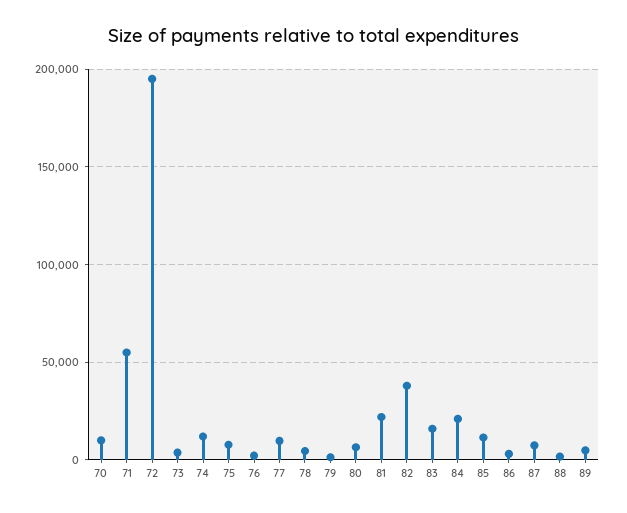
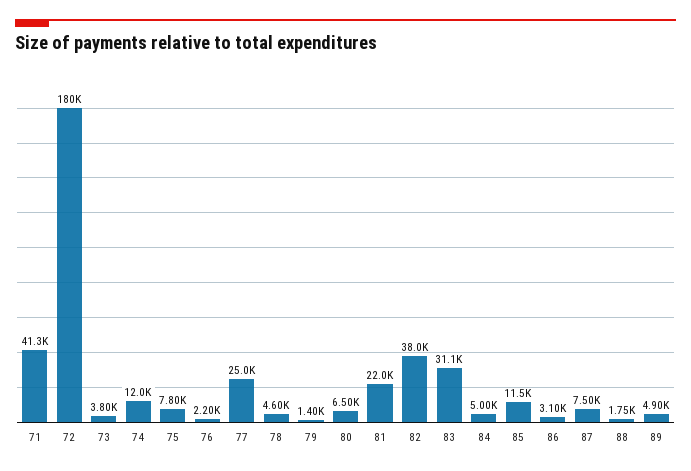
70: 10000 -> none
71: 55000 -> 41300
72: 195000 -> 180000
77: 10000 -> 25000
83: 15000 -> 31100
84: 20000 -> 5000

